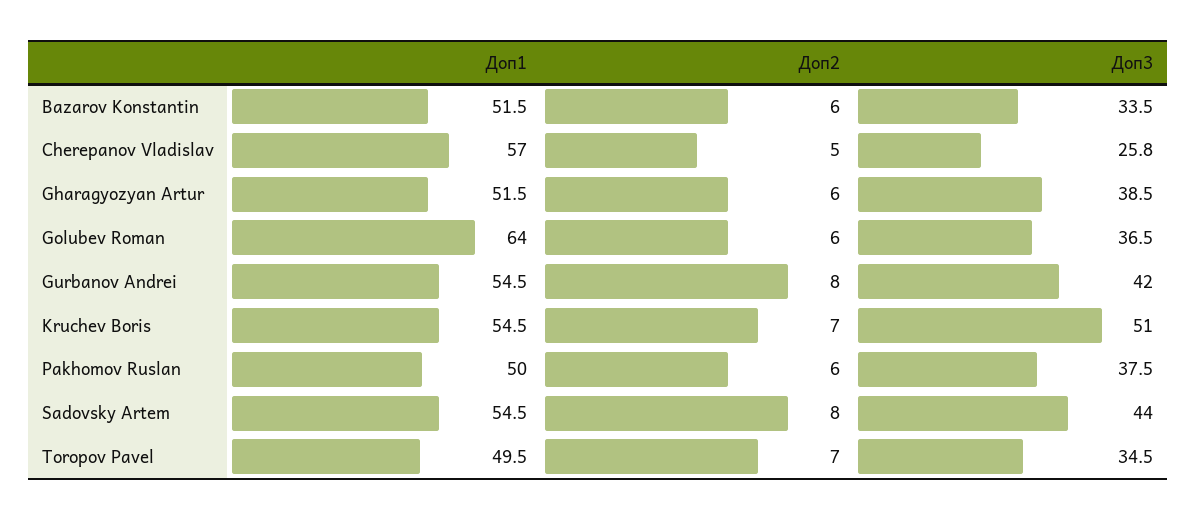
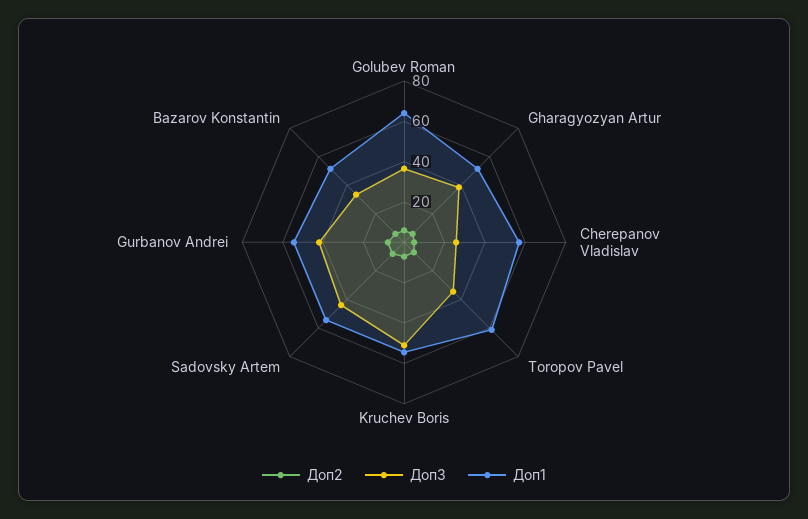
Доп1, Pakhomov Ruslan: 50 -> none
Доп2, Pakhomov Ruslan: 6 -> none
Доп3, Pakhomov Ruslan: 37.5 -> none
Доп1, Toropov Pavel: 49.5 -> 60

